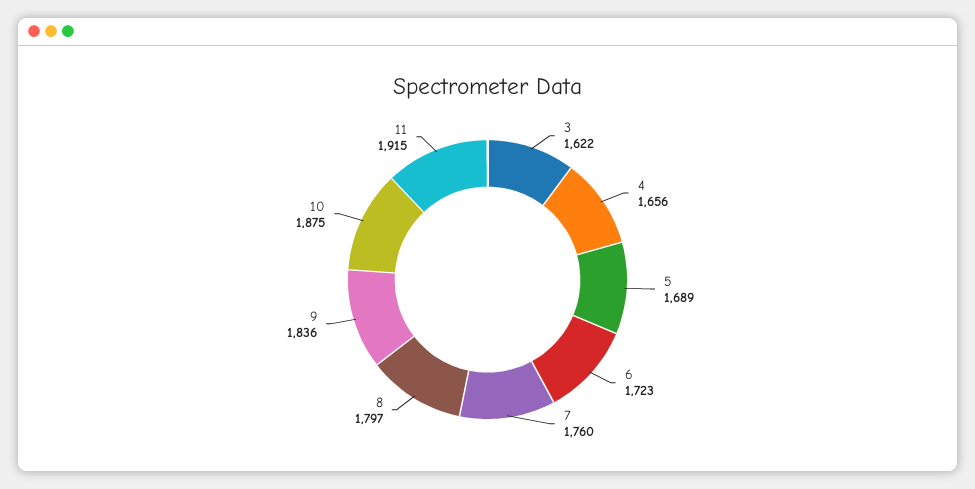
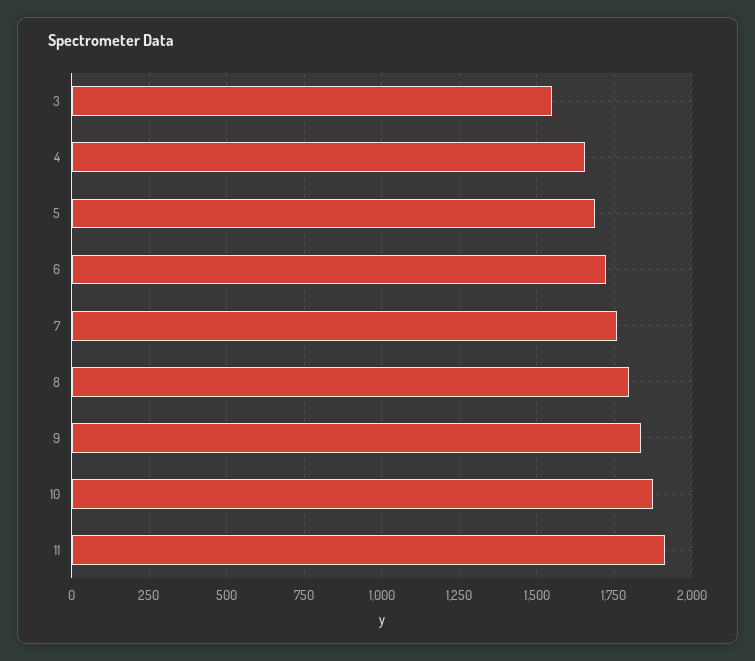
3: 1622 -> 1550

